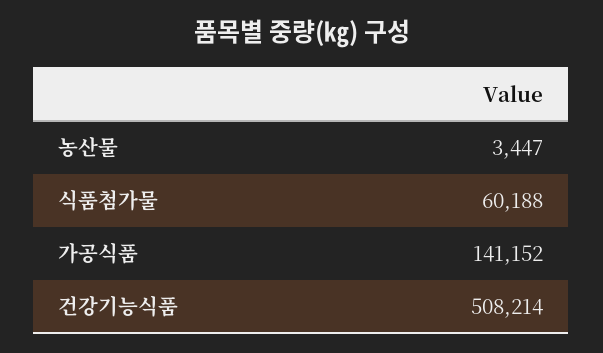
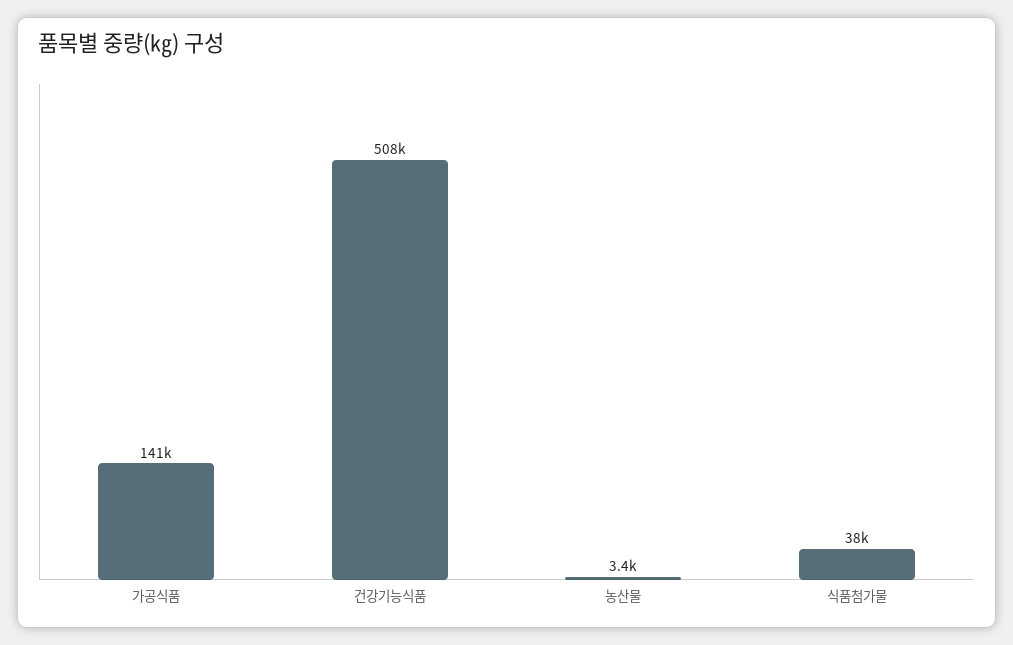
식품첨가물: 60188 -> 38000

